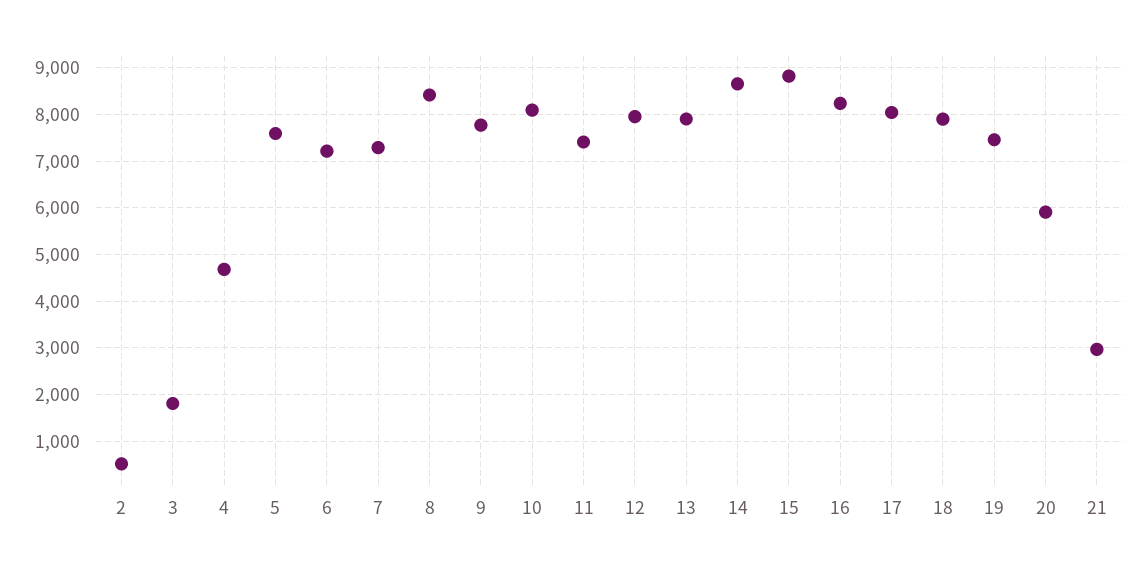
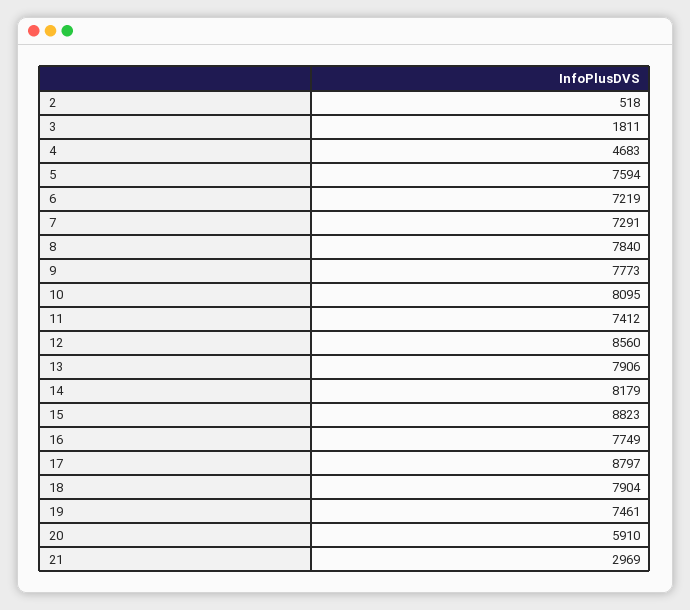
8: 8400 -> 7840
12: 8000 -> 8560
14: 8600 -> 8179
16: 8200 -> 7749
17: 8000 -> 8797

